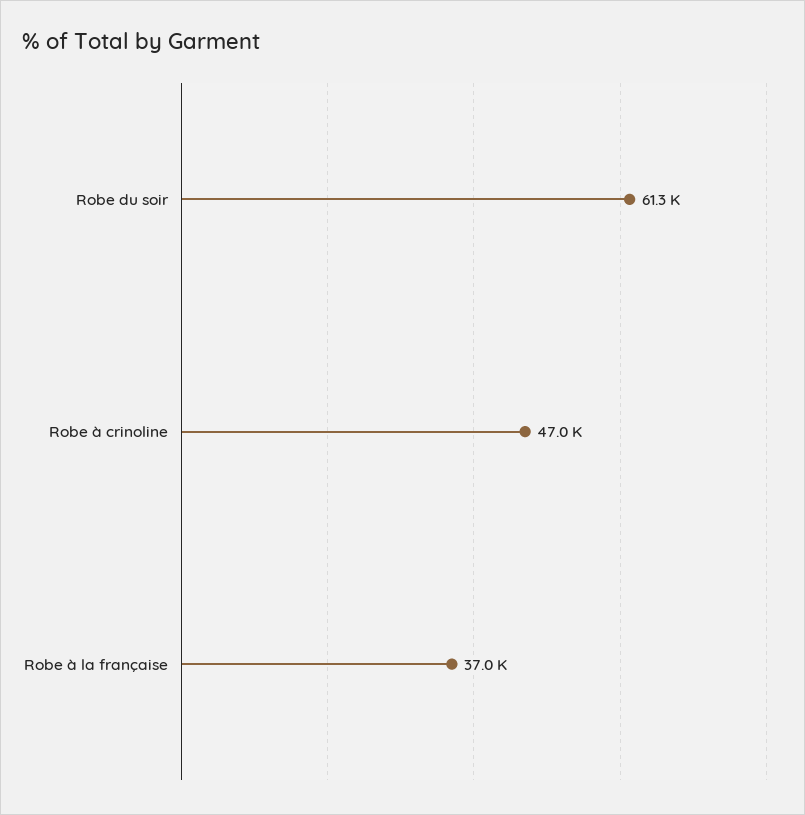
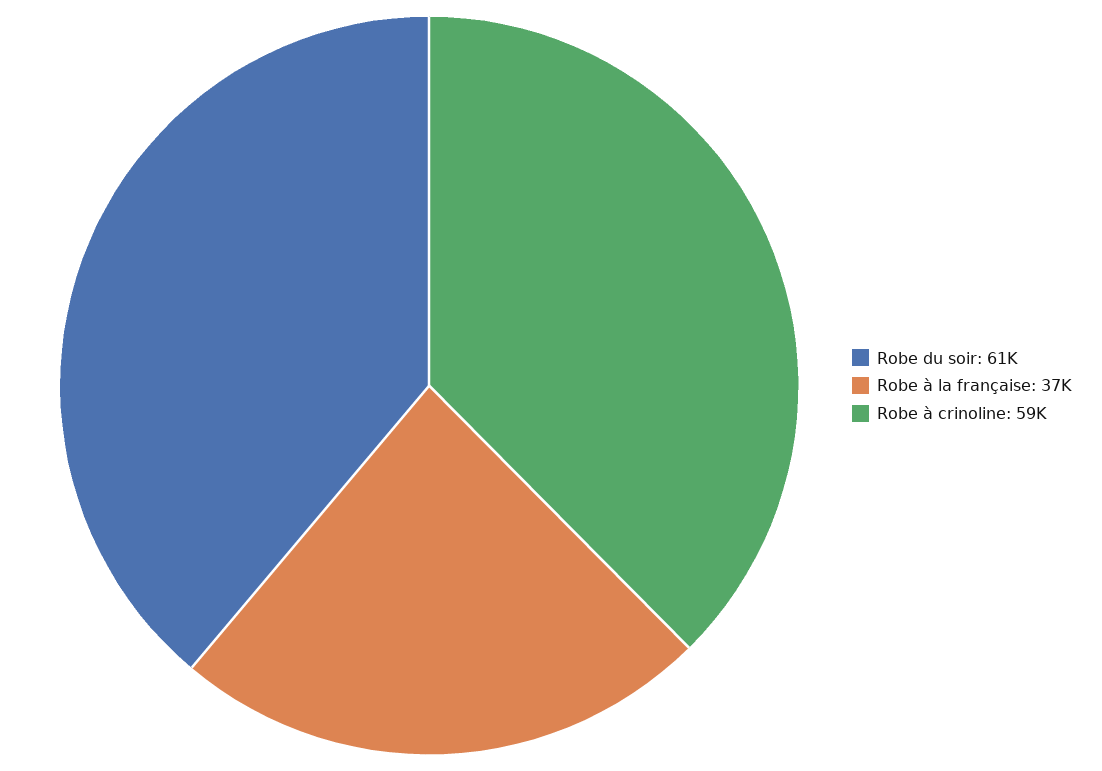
Robe à crinoline: 47000 -> 59000

